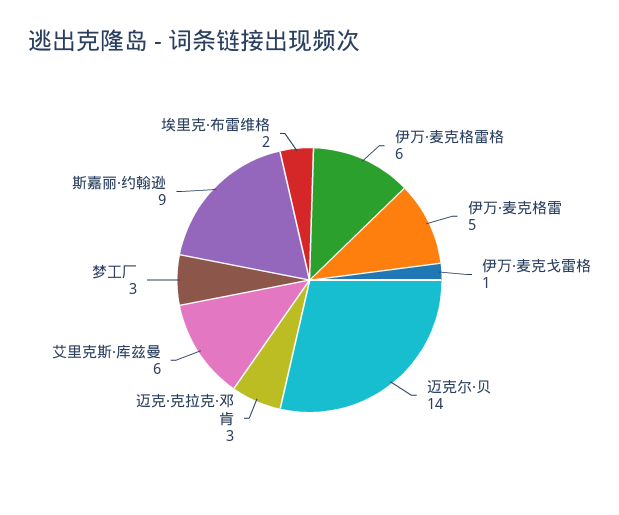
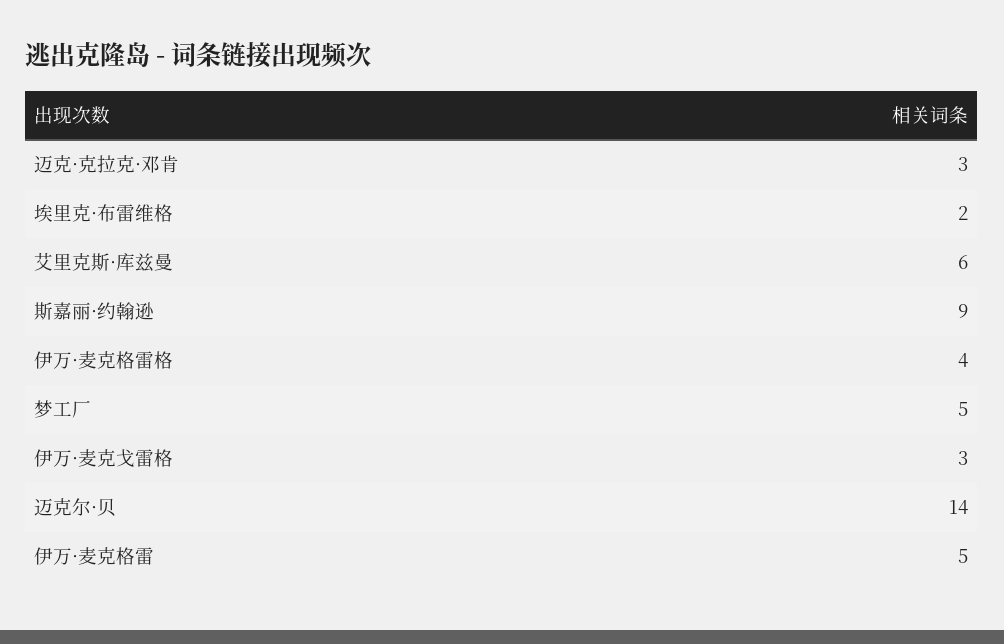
伊万·麦克格雷格: 6 -> 4
伊万·麦克戈雷格: 1 -> 3
梦工厂: 3 -> 5

